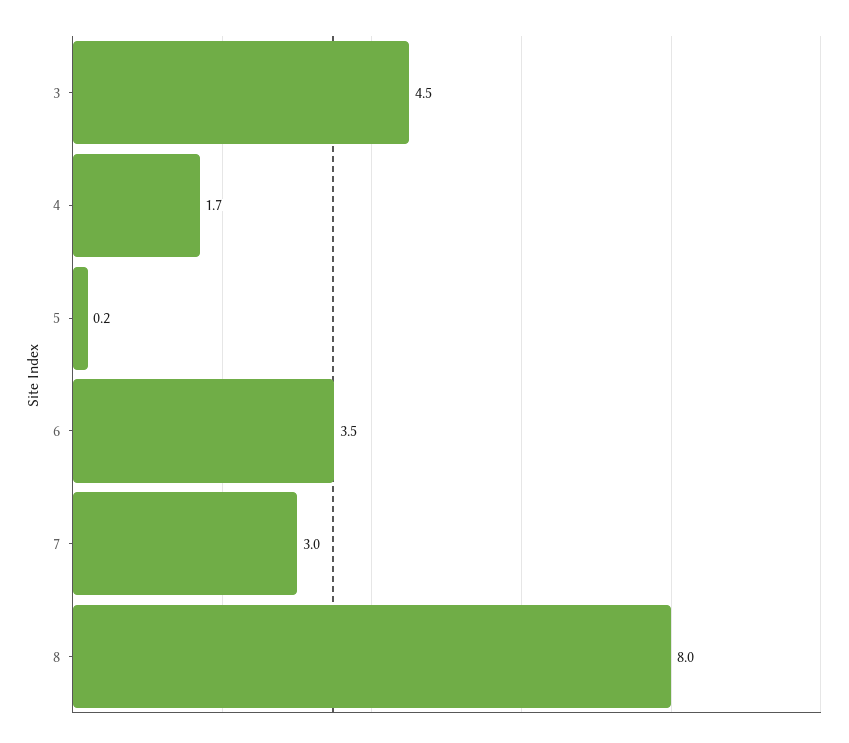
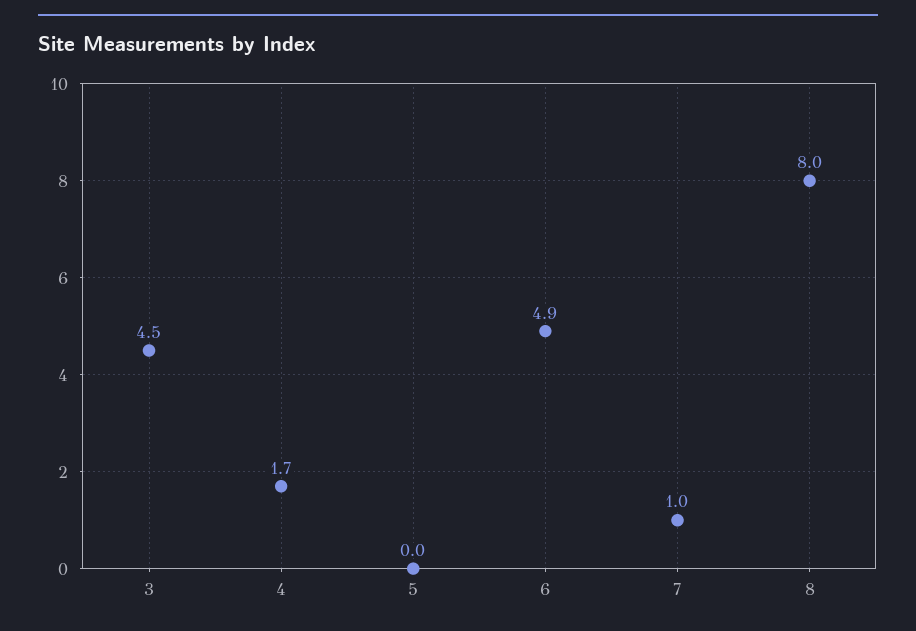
5: 0.2 -> 0
6: 3.5 -> 4.9
7: 3 -> 1

